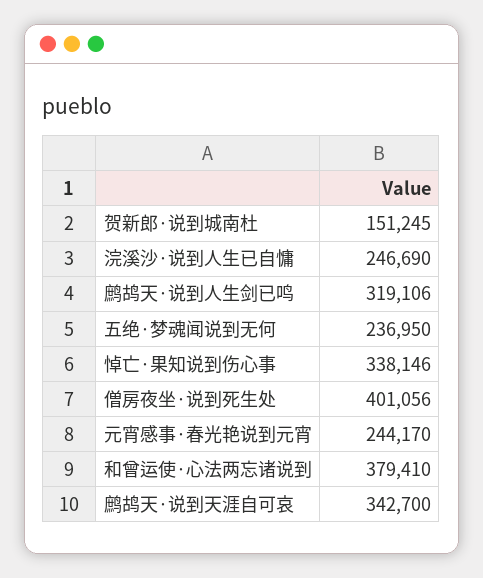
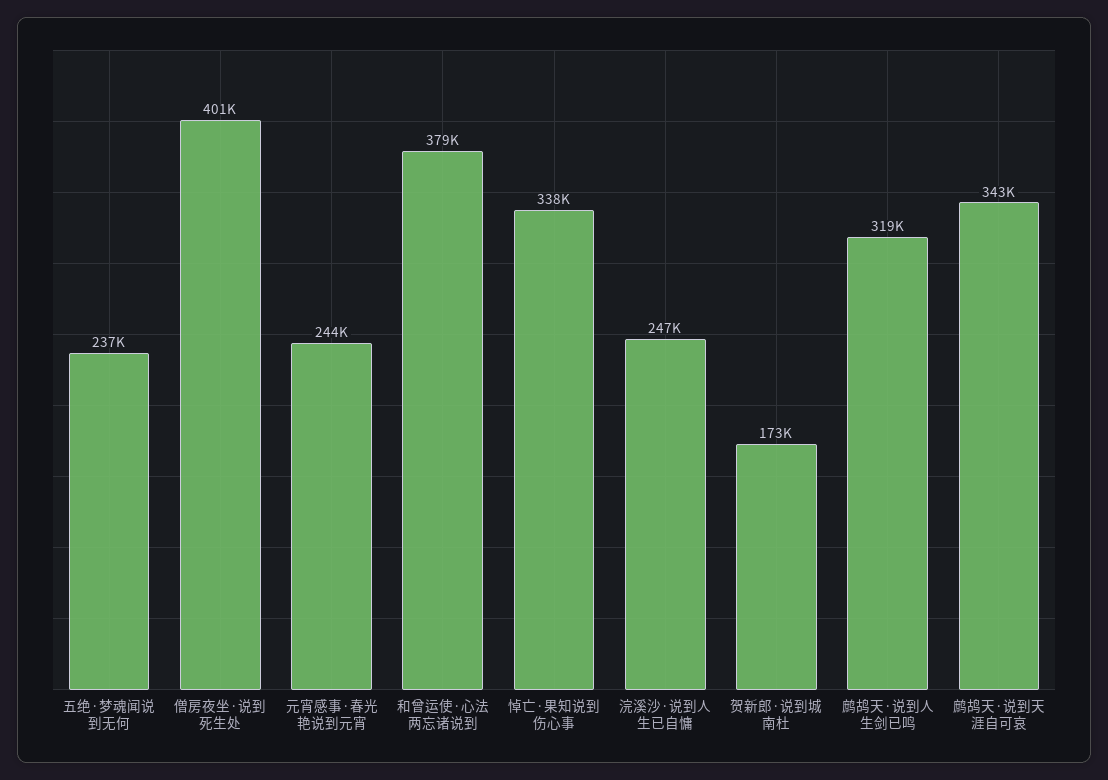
贺新郎·说到城南杜: 151245 -> 173000

